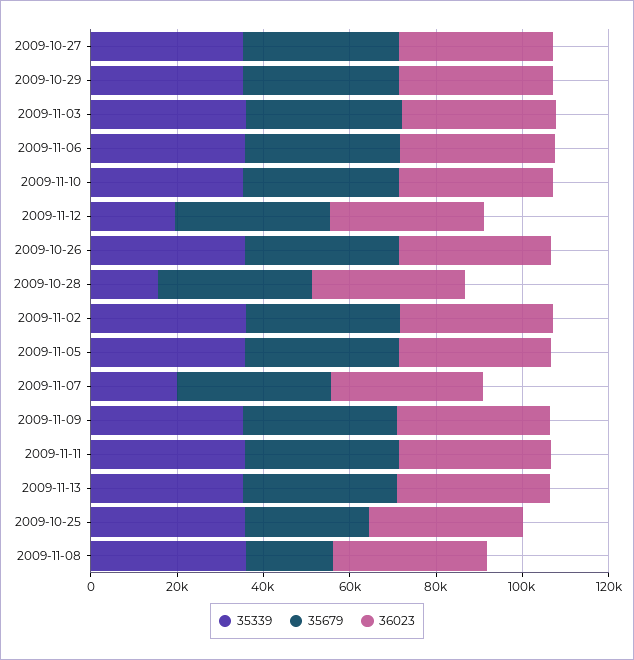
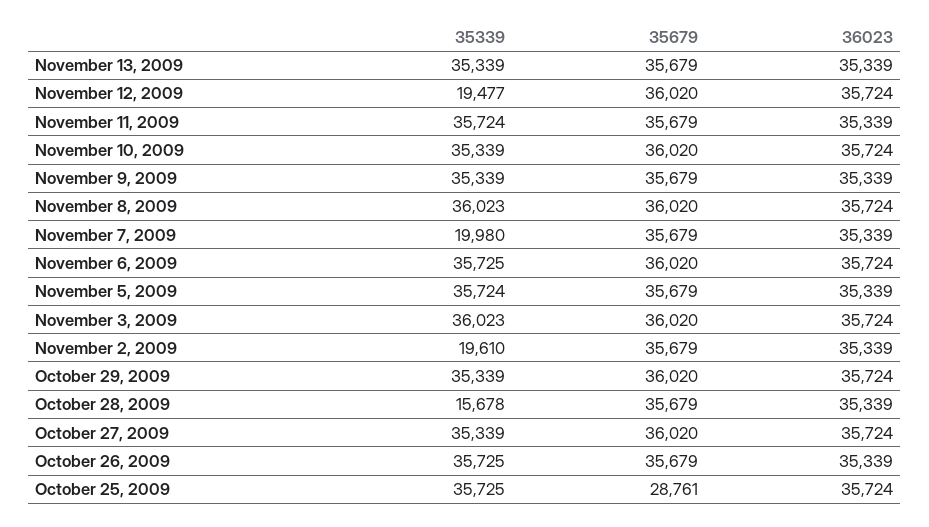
35339, 2009-11-02: 35000 -> 19610
35679, 2009-11-08: 20000 -> 36020

